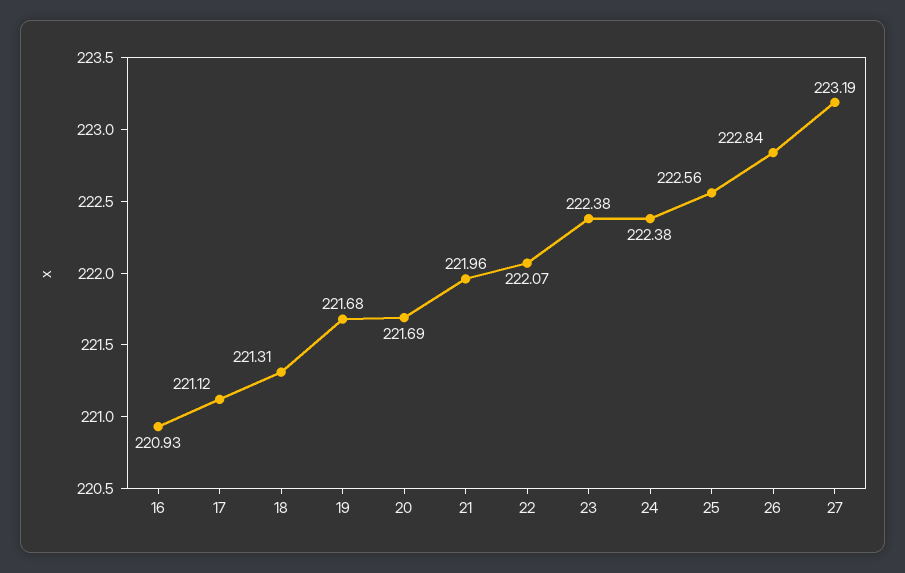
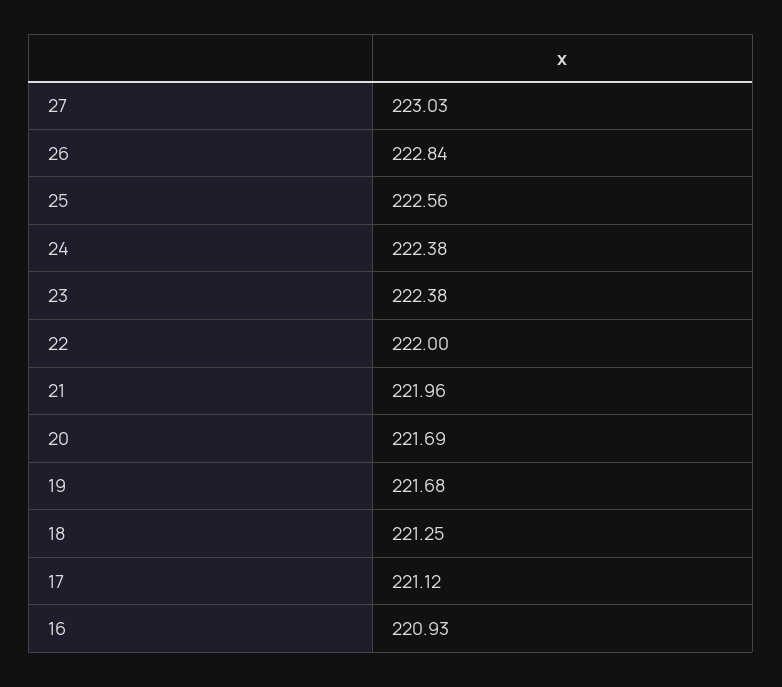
18: 221.31 -> 221.25
22: 222.07 -> 222
27: 223.19 -> 223.03

